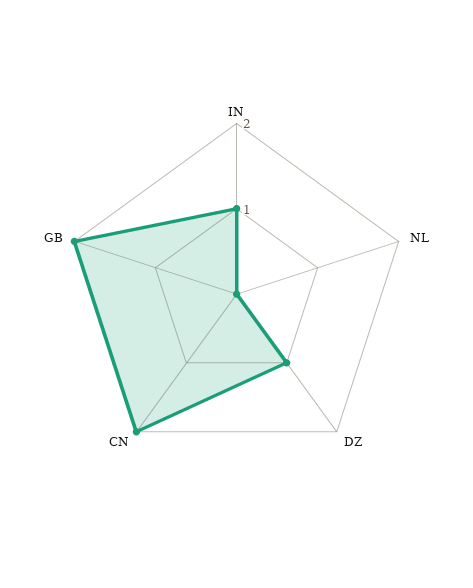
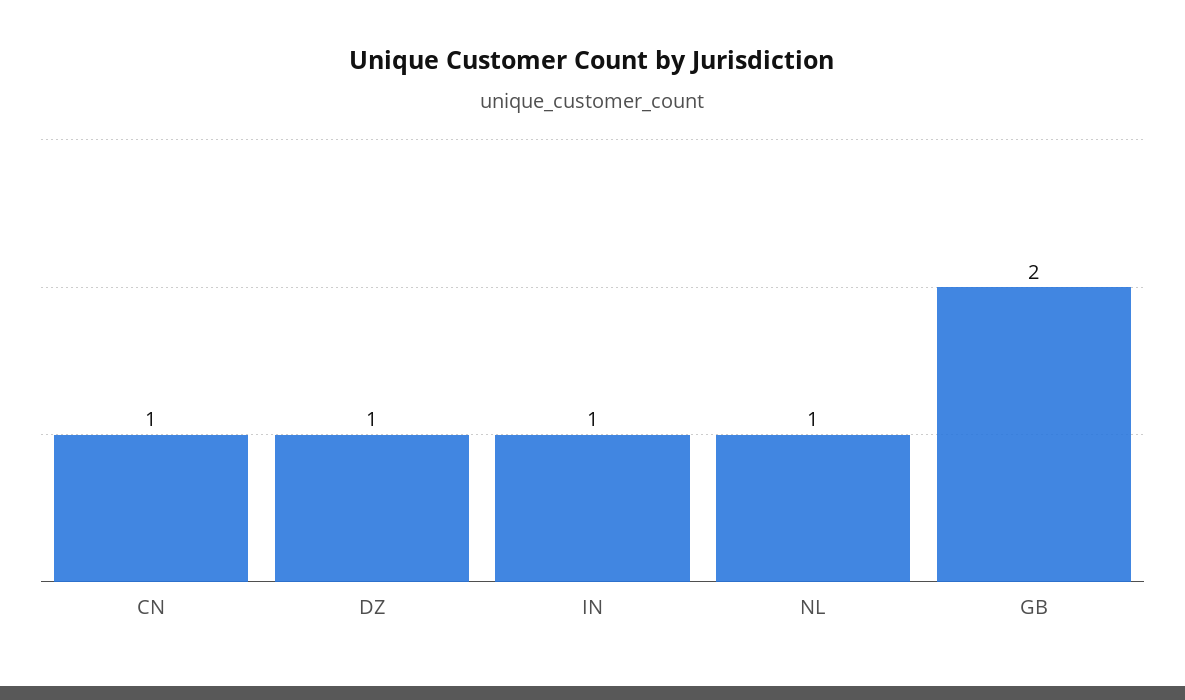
NL: 0 -> 1
CN: 2 -> 1

